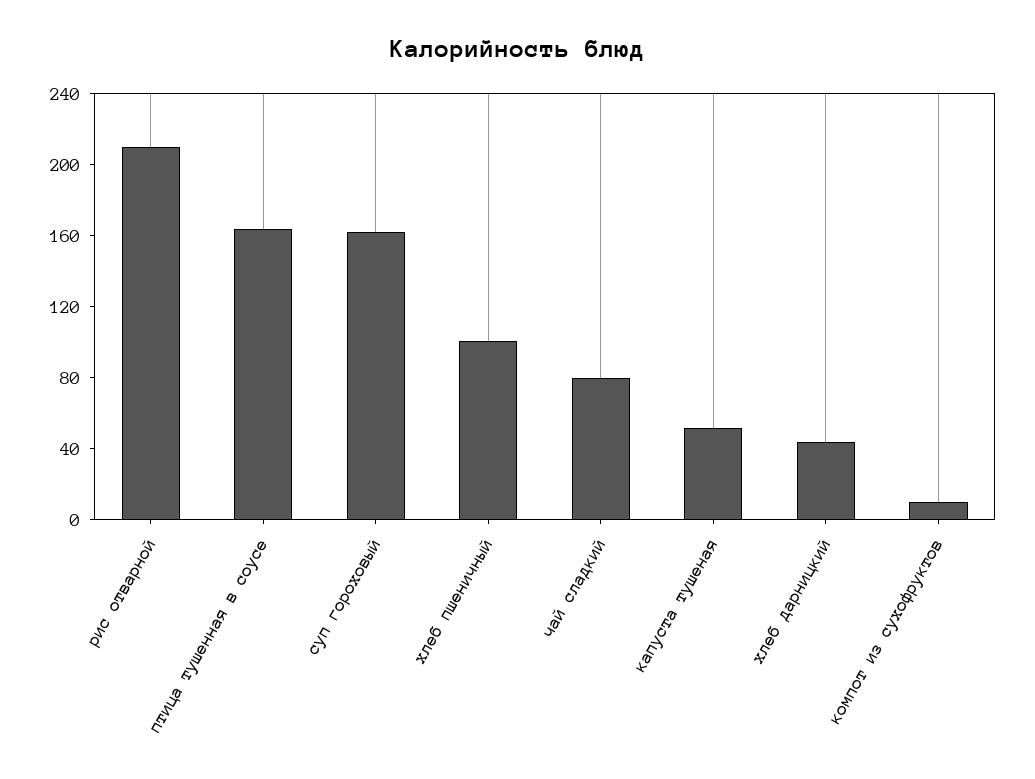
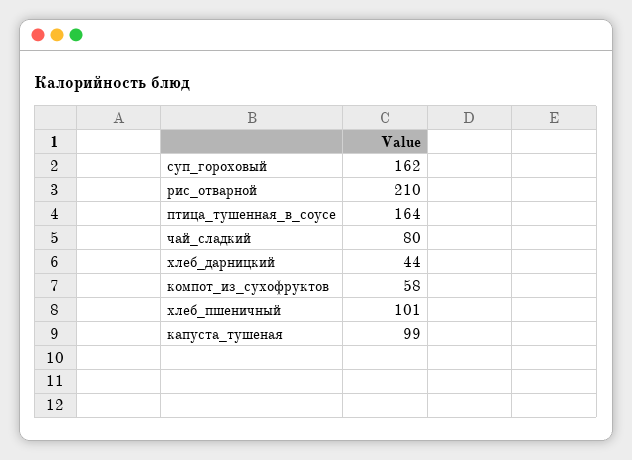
капуста тушеная: 50 -> 99
компот из сухофруктов: 10 -> 58

